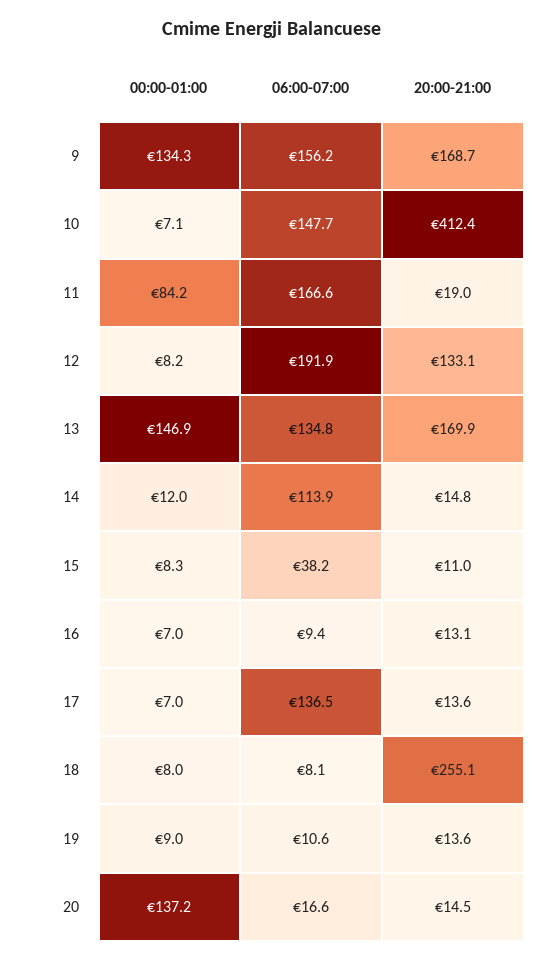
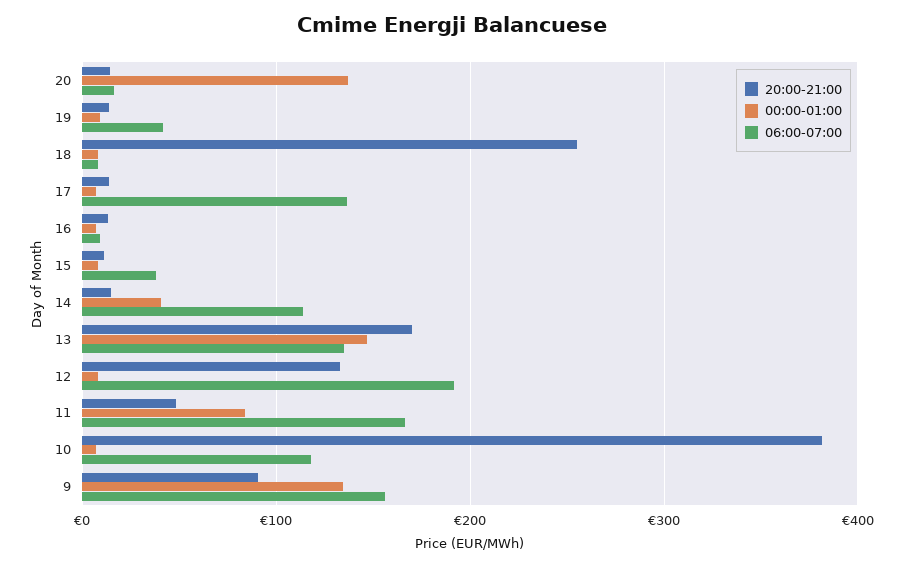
20:00-21:00, 9: 168.7 -> 90
06:00-07:00, 10: 147.7 -> 120
20:00-21:00, 10: 412.4 -> 380
20:00-21:00, 11: 19 -> 50
00:00-01:00, 14: 12 -> 40
06:00-07:00, 19: 10.6 -> 40

